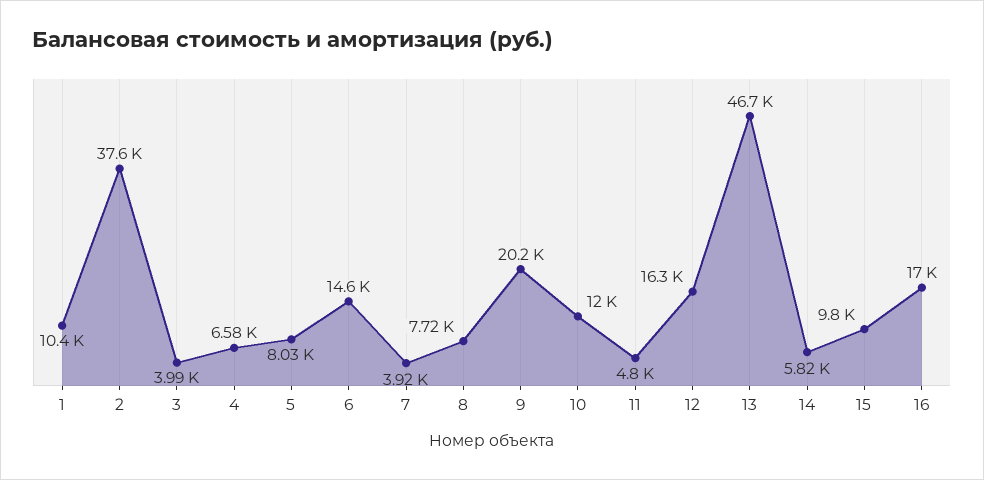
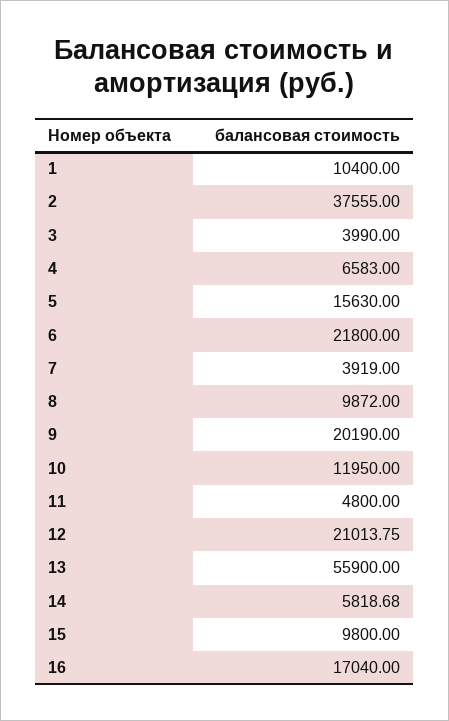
5: 8030 -> 15630
6: 14600 -> 21800
8: 7720 -> 9872
12: 16300 -> 21013.75
13: 46700 -> 55900

